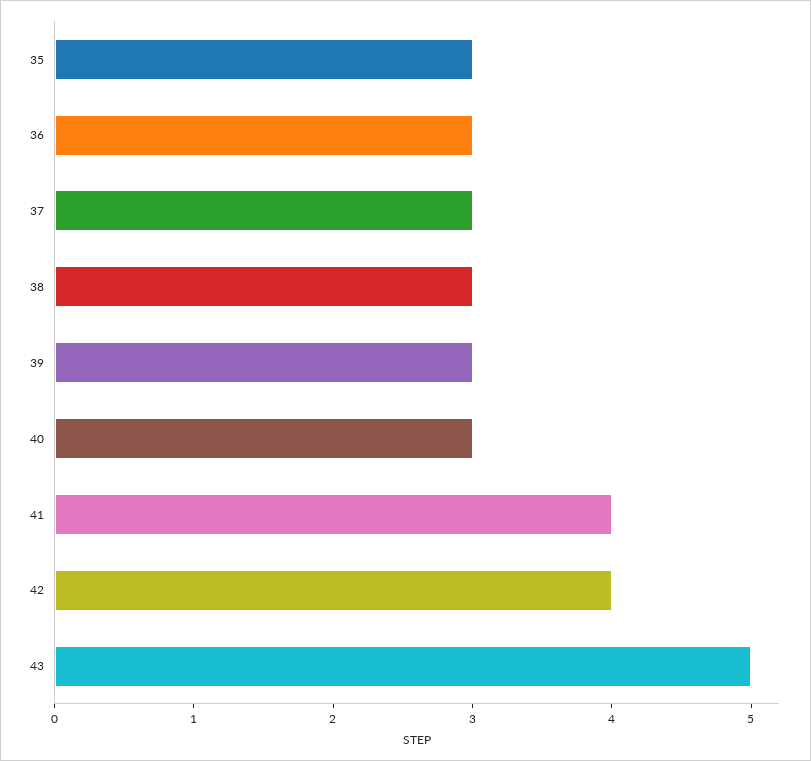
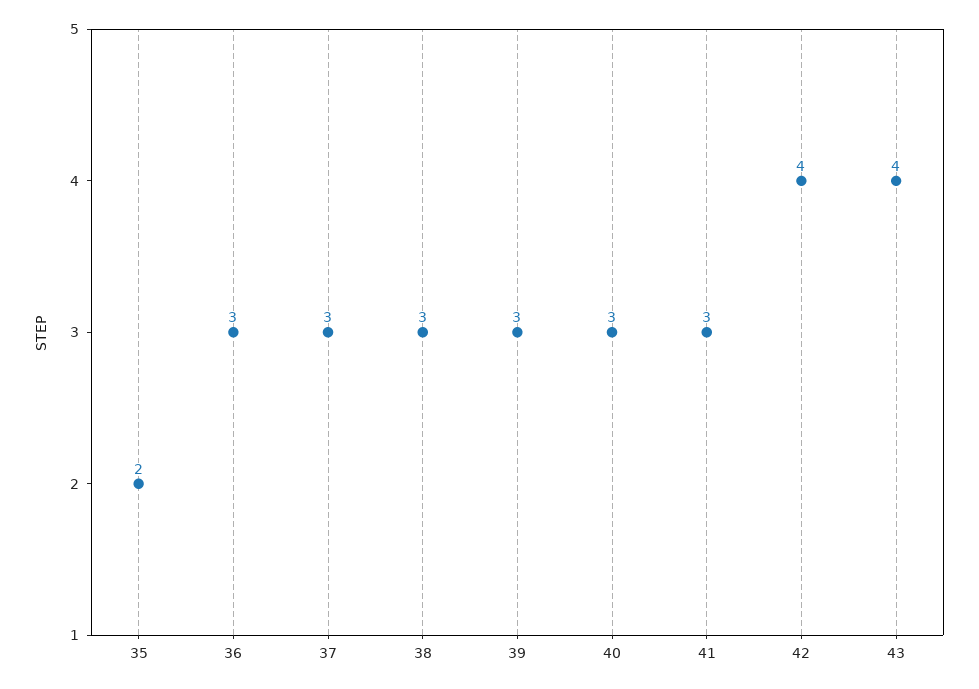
35: 3 -> 2
41: 4 -> 3
43: 5 -> 4

